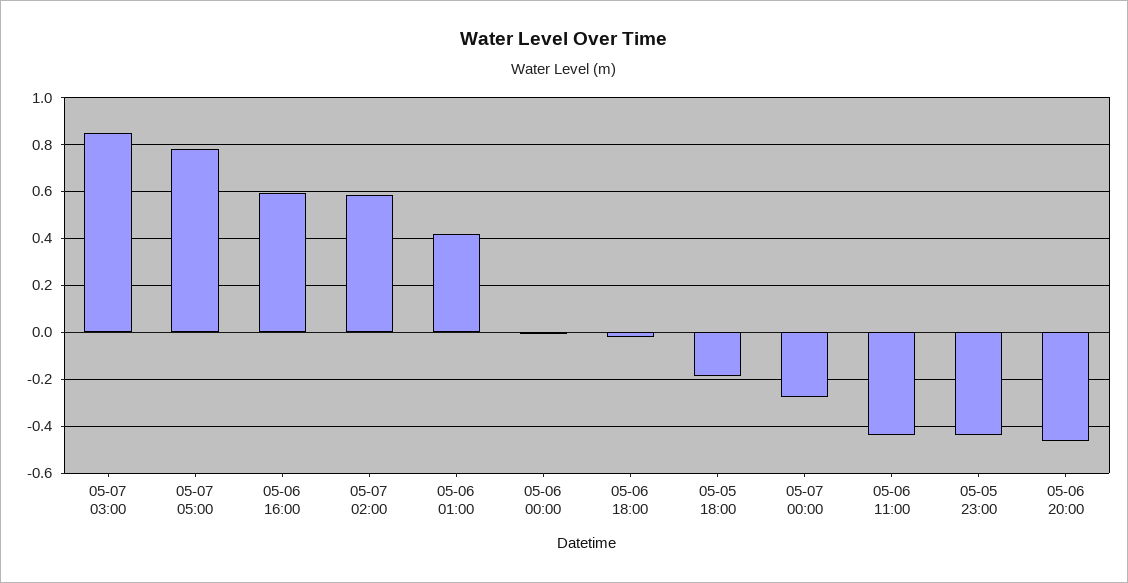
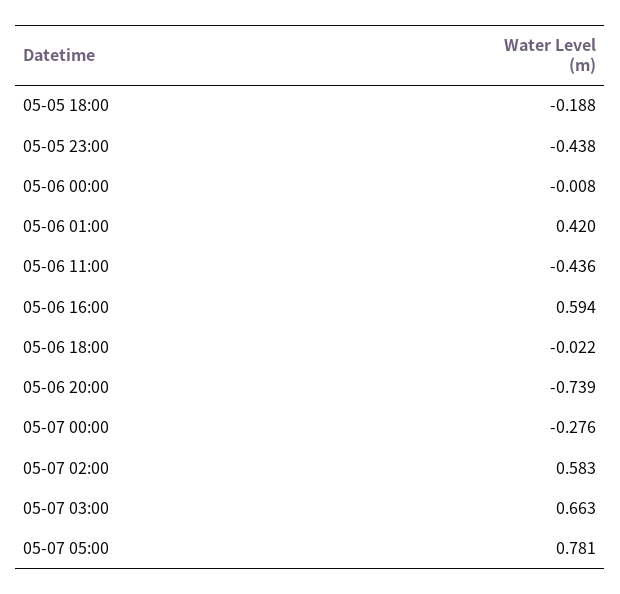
05-07 03:00: 0.85 -> 0.663
05-06 20:00: -0.45 -> -0.739

